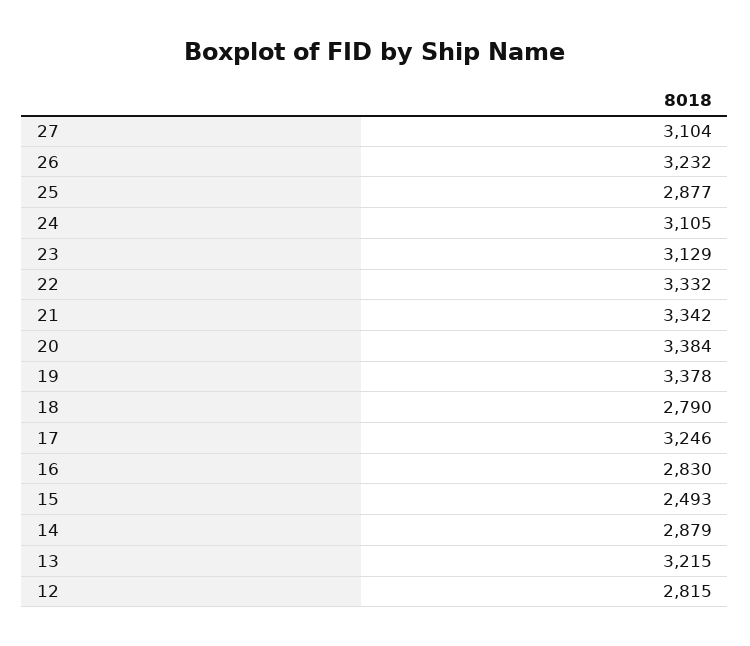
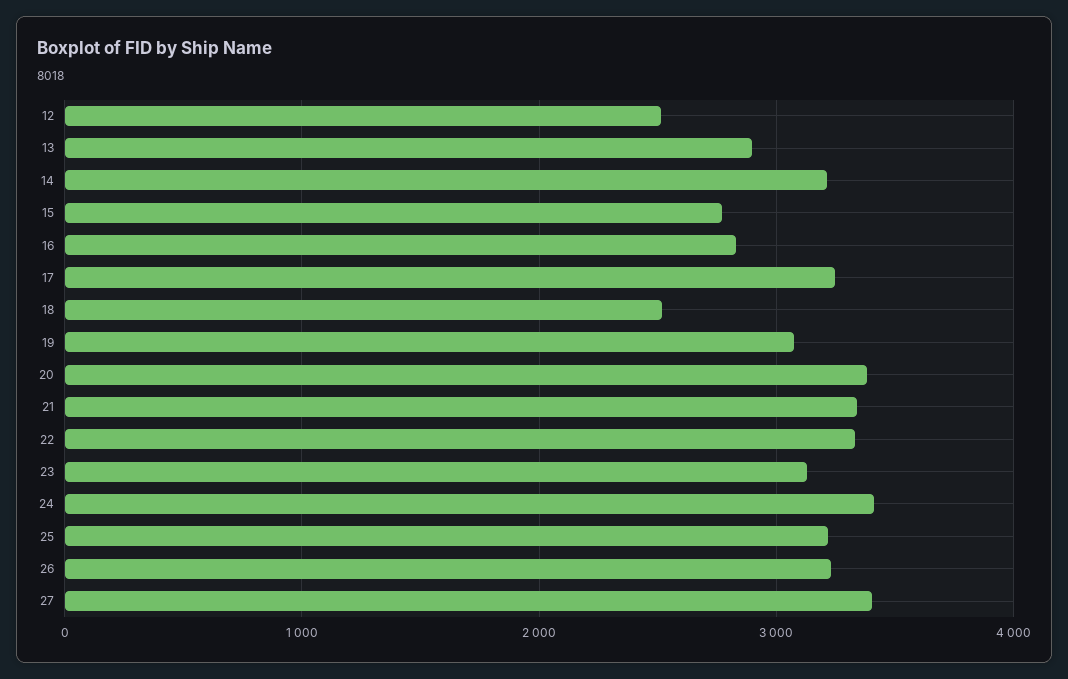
27: 3104 -> 3400
25: 2877 -> 3200
24: 3105 -> 3400
19: 3378 -> 3100
18: 2790 -> 2500
15: 2493 -> 2800
14: 2879 -> 3200
13: 3215 -> 2900
12: 2815 -> 2500

